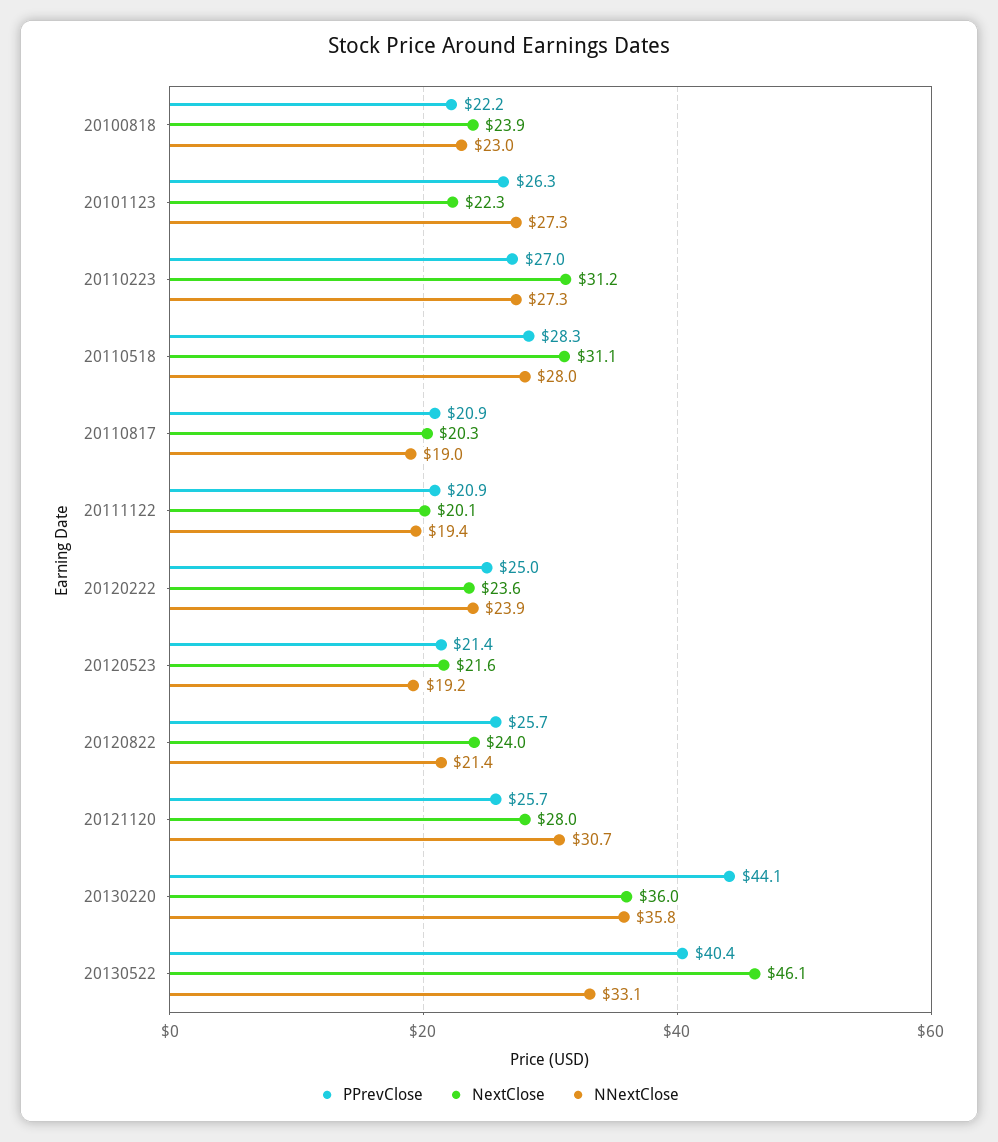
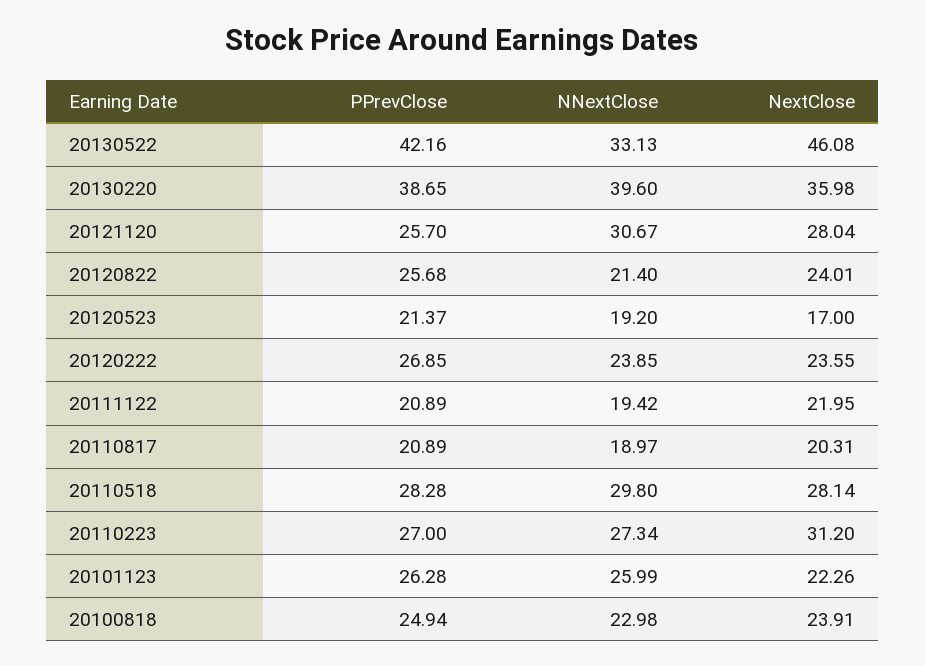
PPrevClose, 20100818: 22.2 -> 24.94
NNextClose, 20101123: 27.3 -> 25.99
NextClose, 20110518: 31.1 -> 28.14
NNextClose, 20110518: 28 -> 29.8
NextClose, 20111122: 20.1 -> 21.95
PPrevClose, 20120222: 25 -> 26.85
NextClose, 20120523: 21.6 -> 17
PPrevClose, 20130220: 44.1 -> 38.65
NNextClose, 20130220: 35.8 -> 39.6
PPrevClose, 20130522: 40.4 -> 42.16

